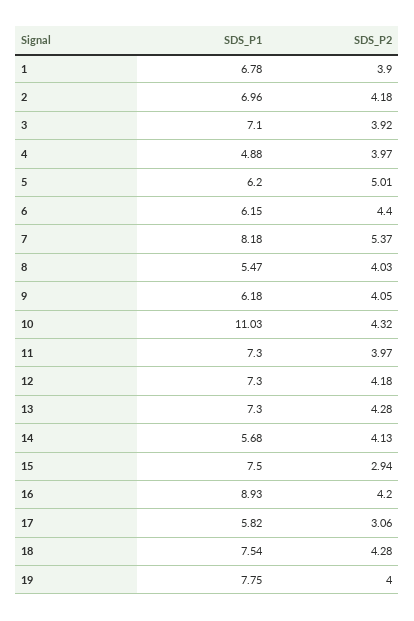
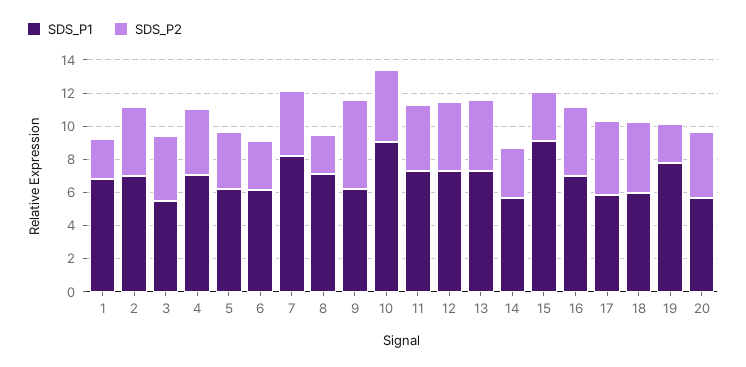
SDS_P2, 1: 3.9 -> 2.5
SDS_P1, 3: 7.1 -> 5.5
SDS_P1, 4: 4.88 -> 7
SDS_P2, 5: 5.01 -> 3.5
SDS_P2, 6: 4.4 -> 3
SDS_P2, 7: 5.37 -> 4
SDS_P1, 8: 5.47 -> 7
SDS_P2, 8: 4.03 -> 2.5
SDS_P2, 9: 4.05 -> 5.5
SDS_P1, 10: 11.03 -> 9
SDS_P2, 14: 4.13 -> 3
SDS_P1, 15: 7.5 -> 9
SDS_P1, 16: 8.93 -> 7
SDS_P2, 17: 3.06 -> 4.5
SDS_P1, 18: 7.54 -> 6
SDS_P2, 19: 4 -> 2.5
SDS_P1, 20: none -> 5.5
SDS_P2, 20: none -> 4

